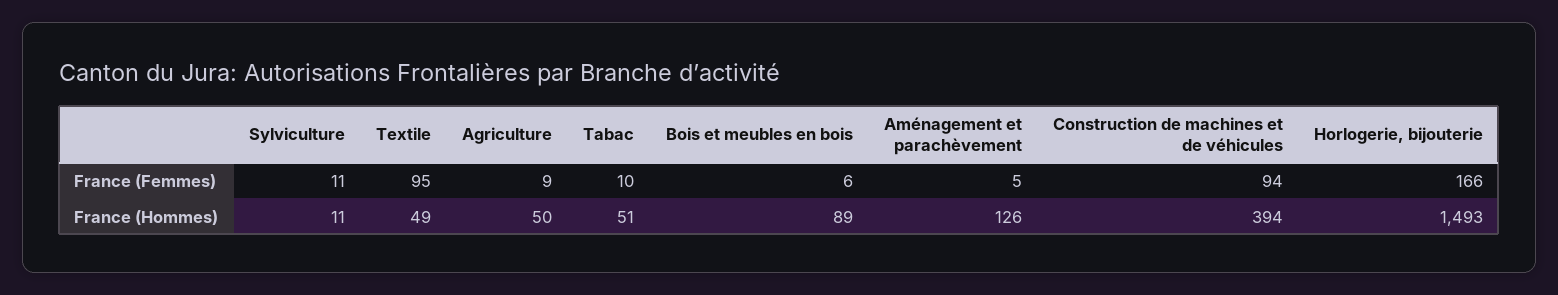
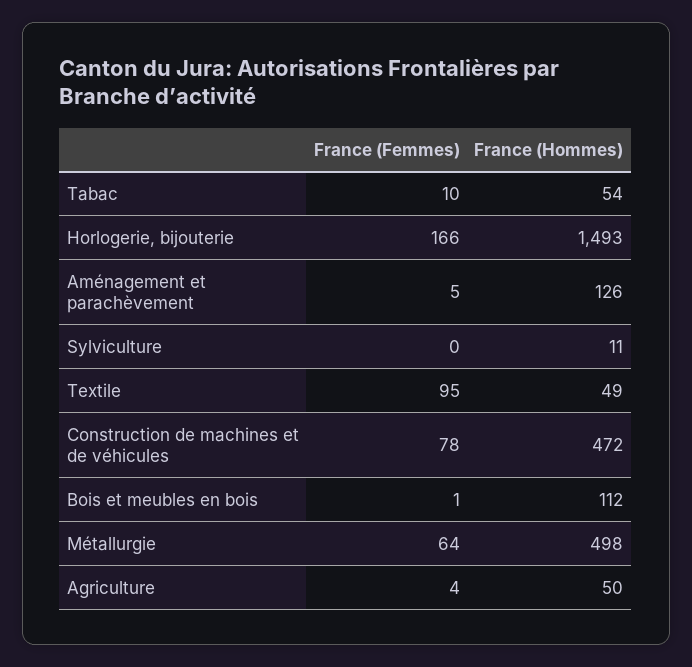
Sylviculture, France (Femmes): 11 -> 0
Agriculture, France (Femmes): 9 -> 4
Bois et meubles en bois, France (Femmes): 6 -> 1
Construction de machines et de véhicules, France (Femmes): 94 -> 78
Tabac, France (Hommes): 51 -> 54
Bois et meubles en bois, France (Hommes): 89 -> 112
Construction de machines et de véhicules, France (Hommes): 394 -> 472
Métallurgie, France (Femmes): none -> 64
Métallurgie, France (Hommes): none -> 498

